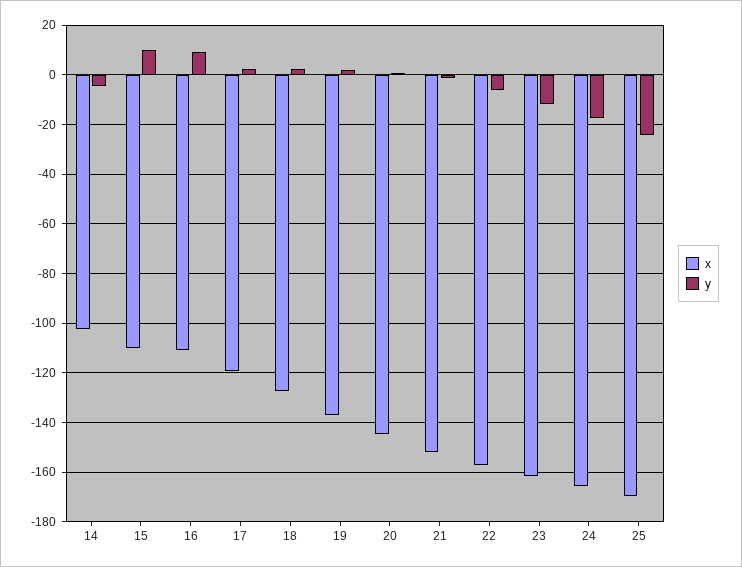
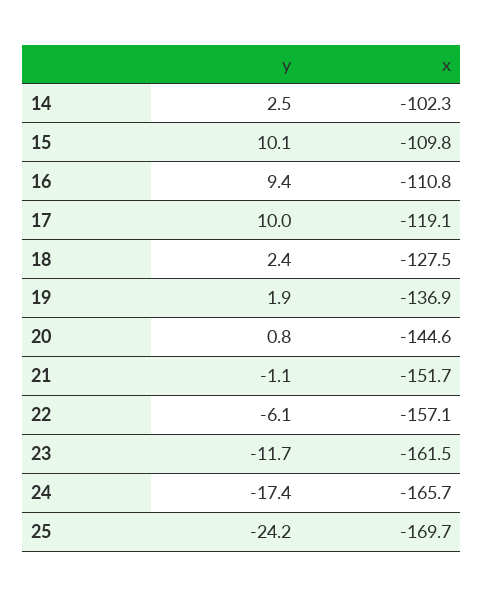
y, 14: -5 -> 2.5
y, 17: 2.5 -> 10

